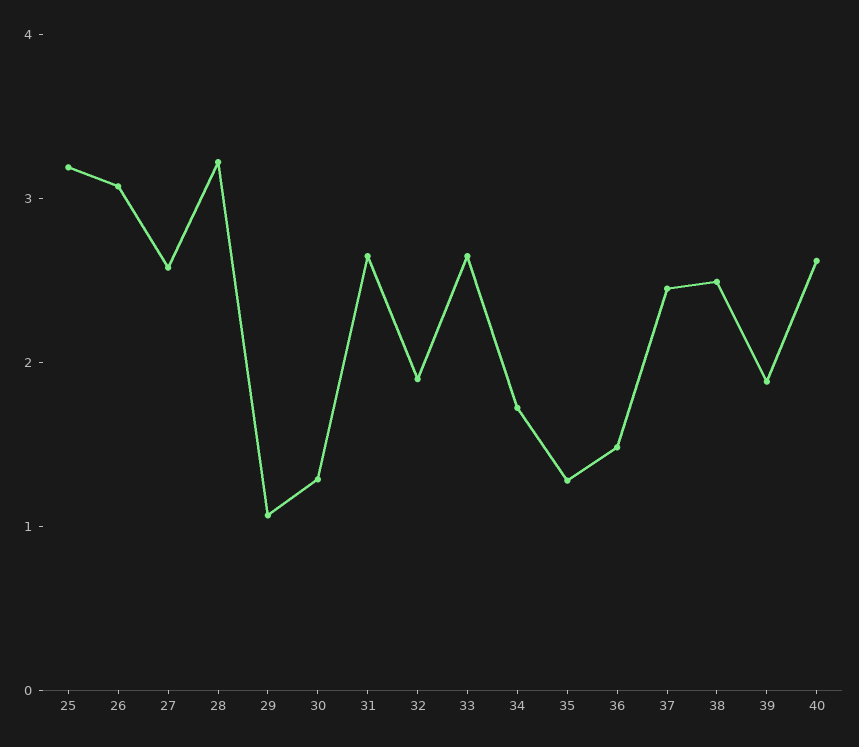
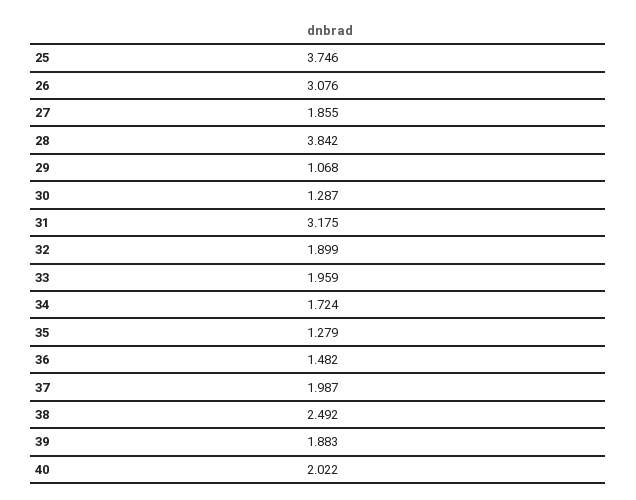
25: 3.2 -> 3.746
27: 2.6 -> 1.855
28: 3.2 -> 3.842
31: 2.6 -> 3.175
33: 2.6 -> 1.959
37: 2.4 -> 1.987
40: 2.6 -> 2.022

